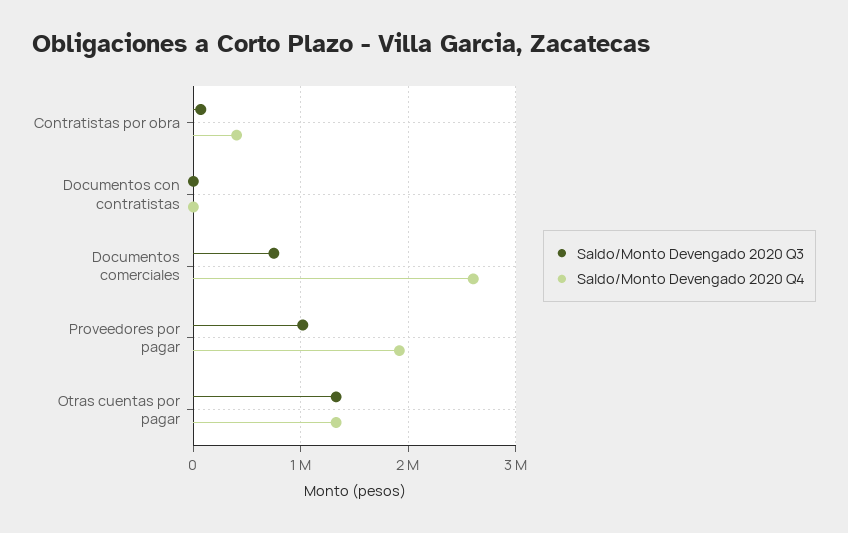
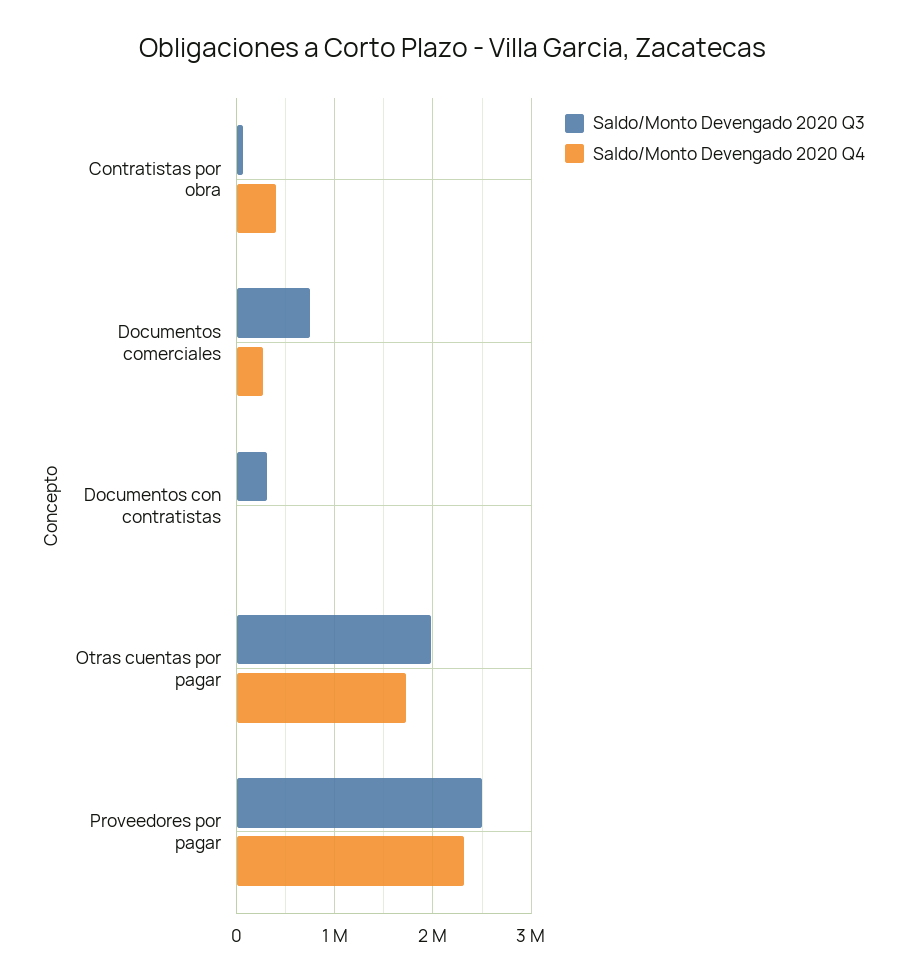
Saldo/Monto Devengado 2020 Q3, Documentos con contratistas: 0 -> 300000
Saldo/Monto Devengado 2020 Q4, Documentos comerciales: 2600000 -> 300000
Saldo/Monto Devengado 2020 Q3, Proveedores por pagar: 1000000 -> 2500000
Saldo/Monto Devengado 2020 Q4, Proveedores por pagar: 1900000 -> 2300000
Saldo/Monto Devengado 2020 Q3, Otras cuentas por pagar: 1300000 -> 2000000
Saldo/Monto Devengado 2020 Q4, Otras cuentas por pagar: 1300000 -> 1700000

